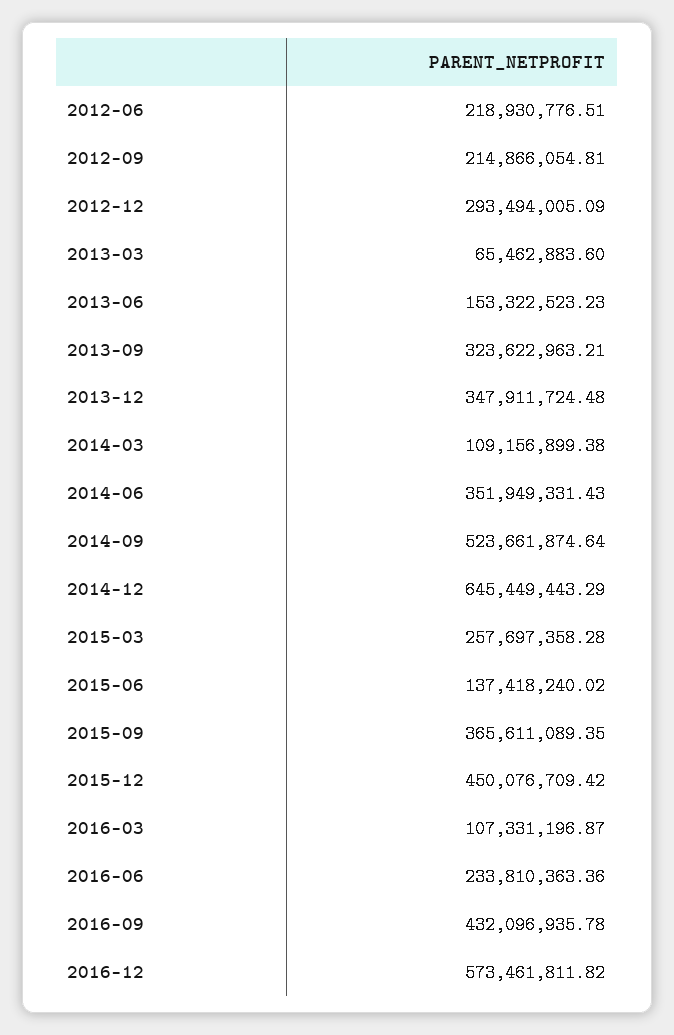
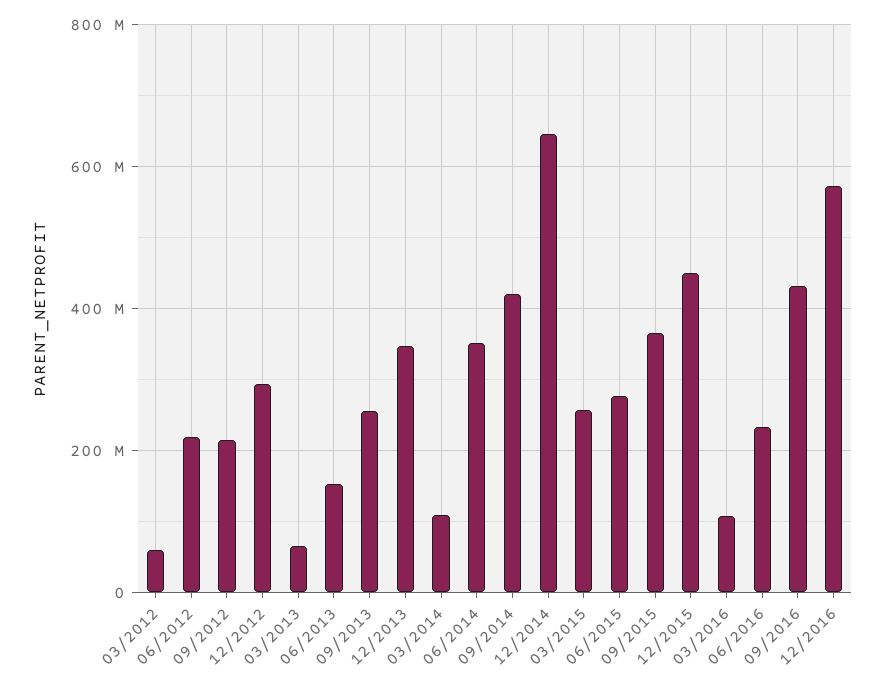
2013-09: 323622963.21 -> 260000000
2014-09: 523661874.64 -> 420000000
2015-06: 137418240.02 -> 280000000
03/2012: none -> 60000000

